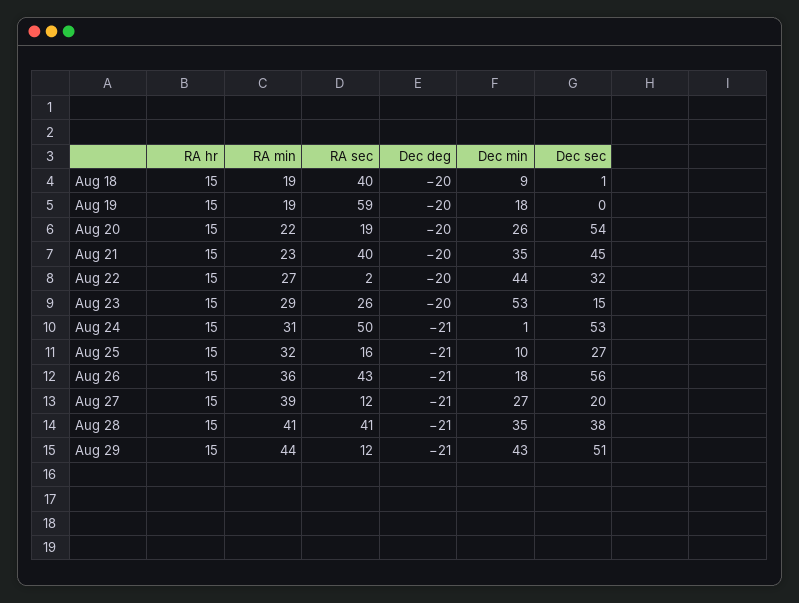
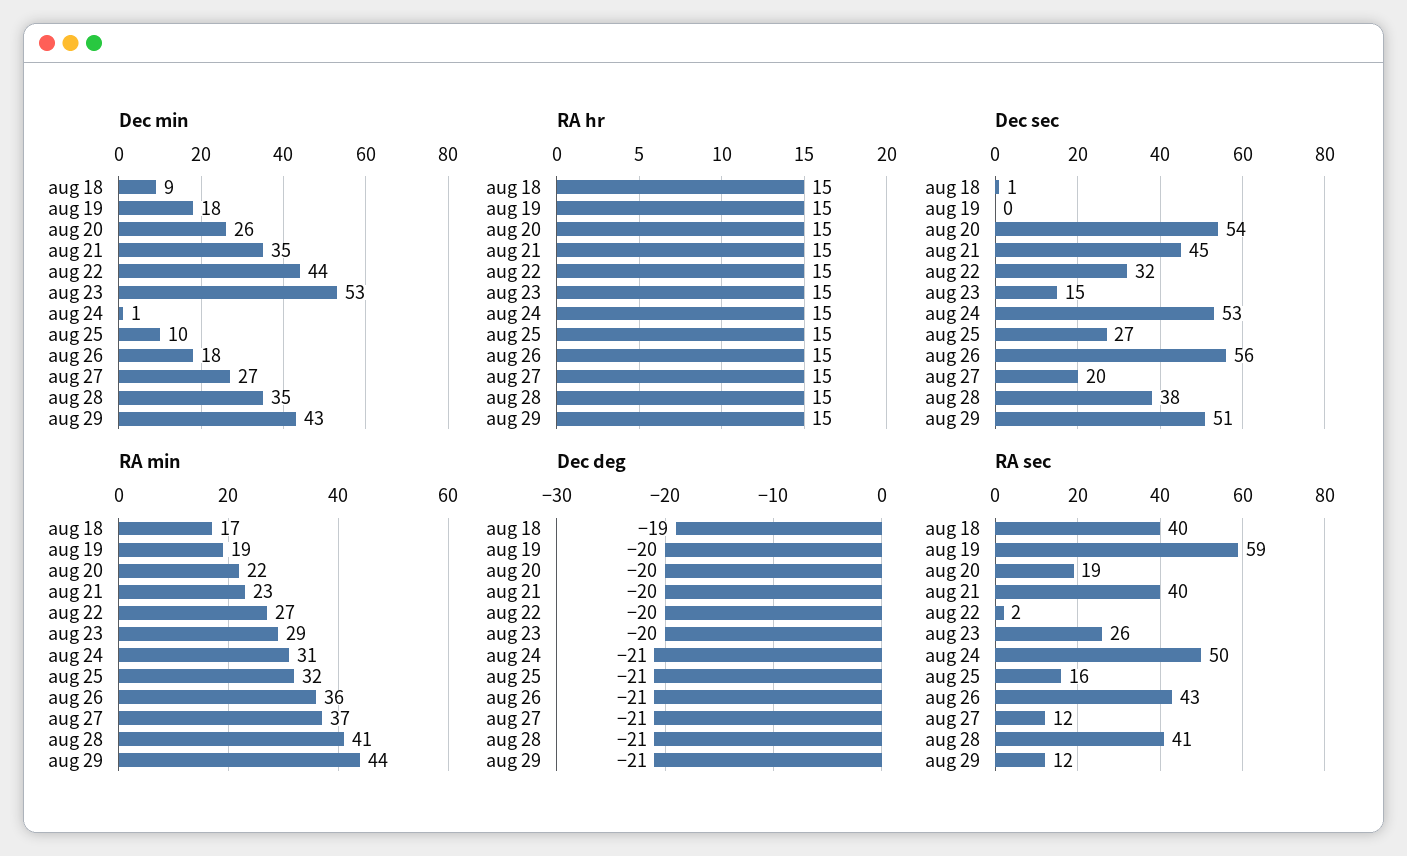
RA min, Aug 18: 19 -> 17
Dec deg, Aug 18: -20 -> -19
RA min, Aug 27: 39 -> 37

